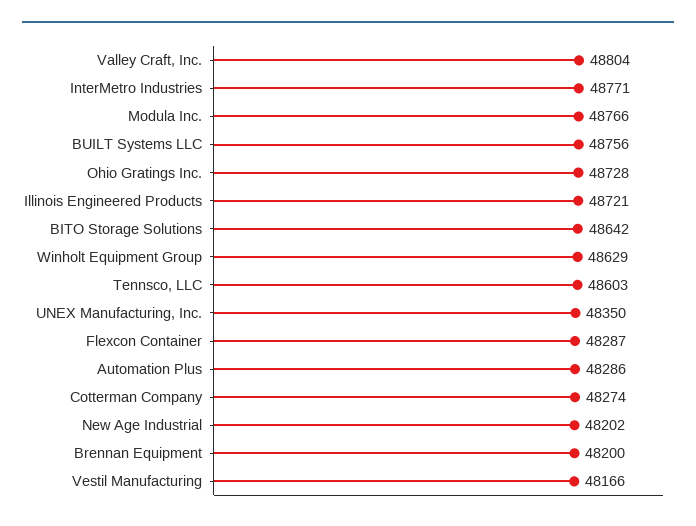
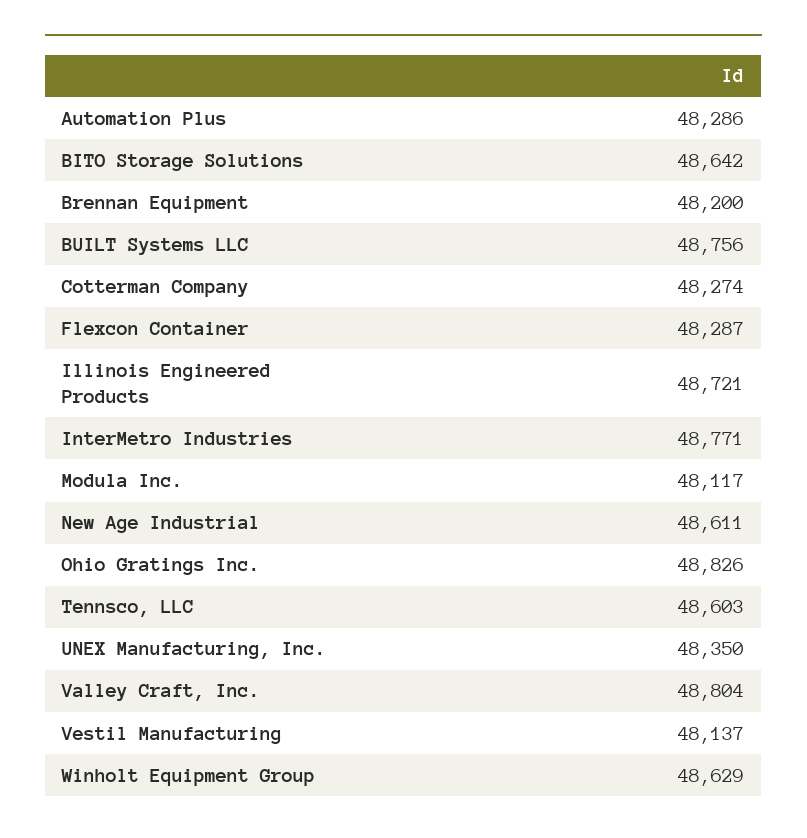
Modula Inc.: 48766 -> 48117
Ohio Gratings Inc.: 48728 -> 48826
New Age Industrial: 48202 -> 48611
Vestil Manufacturing: 48166 -> 48137

